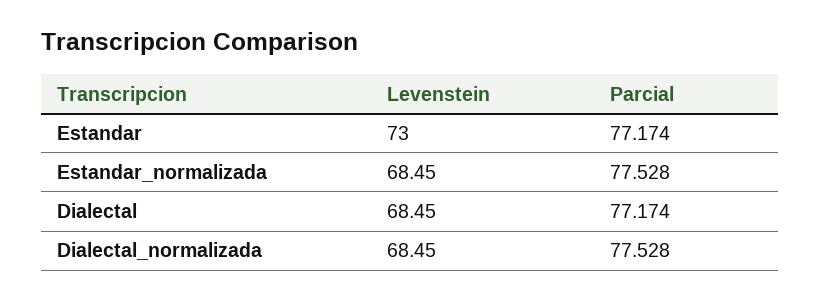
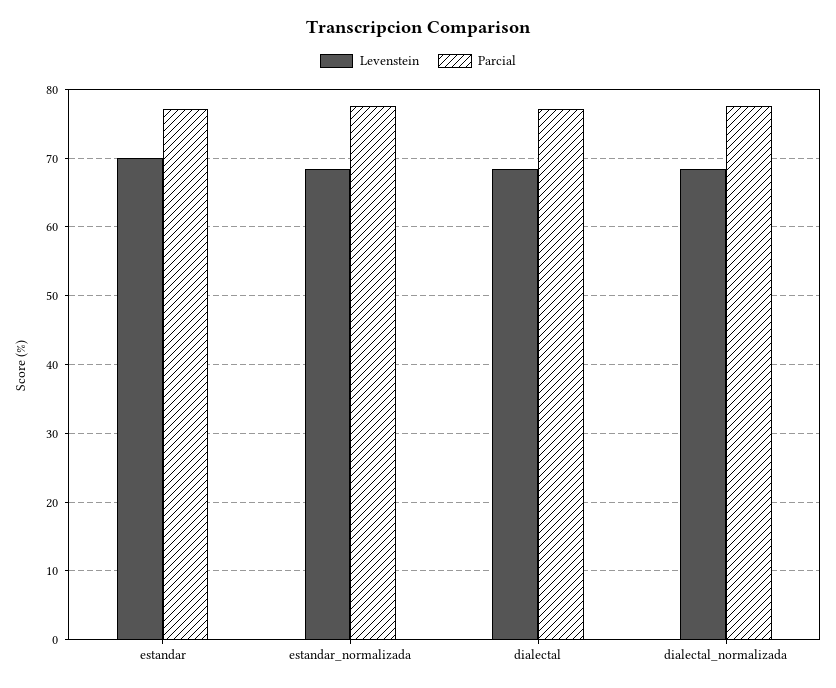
Levenstein, Estandar: 73 -> 70

